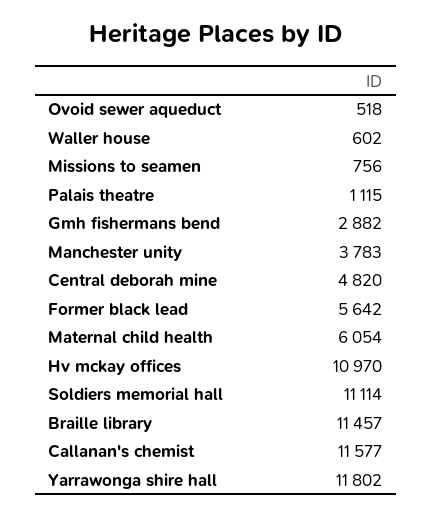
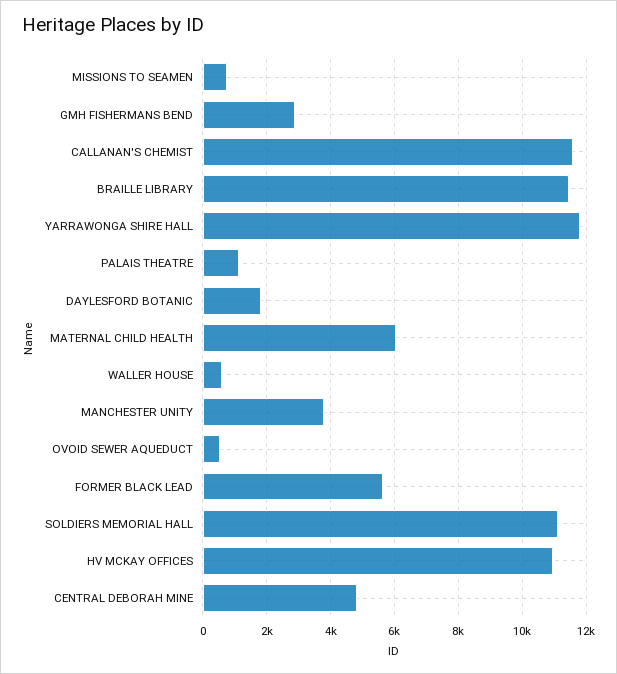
DAYLESFORD BOTANIC: none -> 1800

